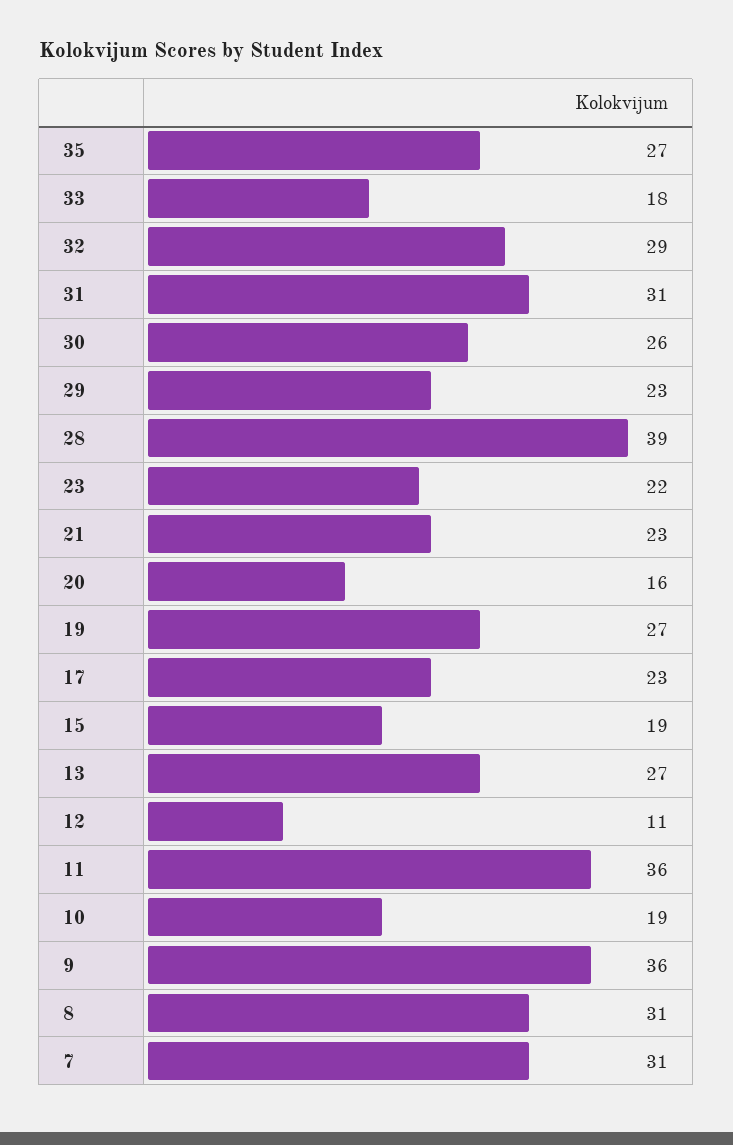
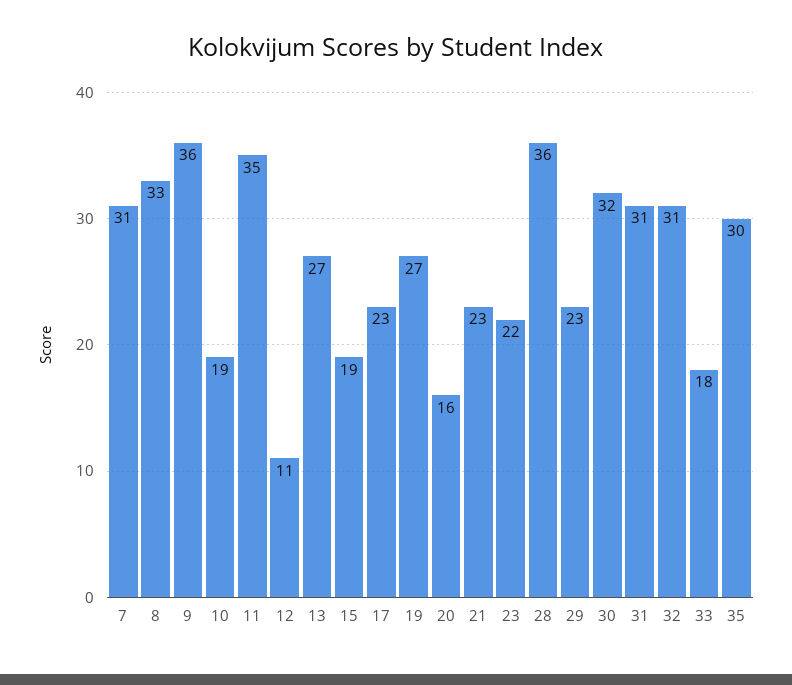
35: 27 -> 30
32: 29 -> 31
30: 26 -> 32
28: 39 -> 36
11: 36 -> 35
8: 31 -> 33

